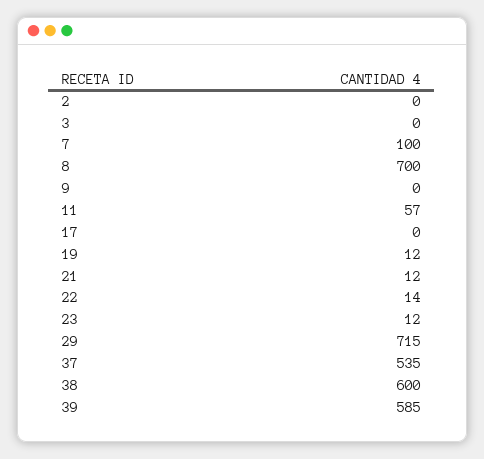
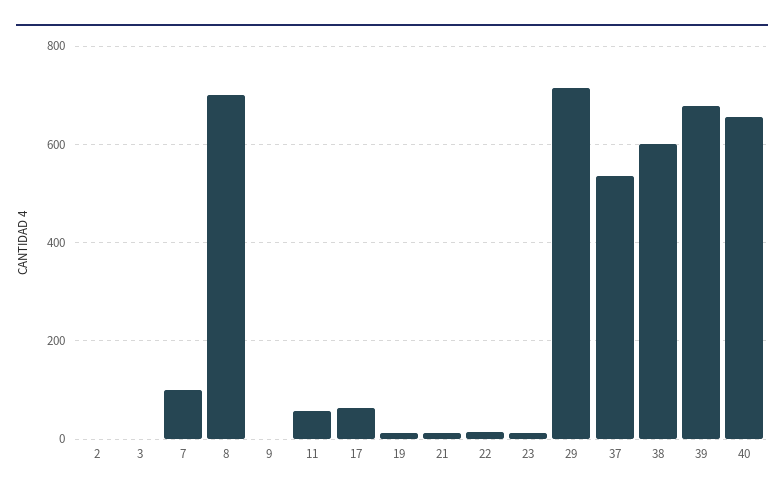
17: 0 -> 60
39: 585 -> 680
40: none -> 660

